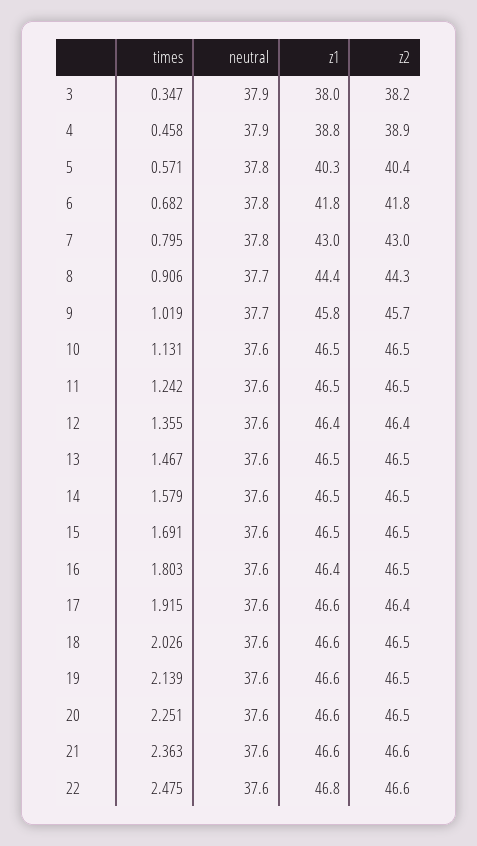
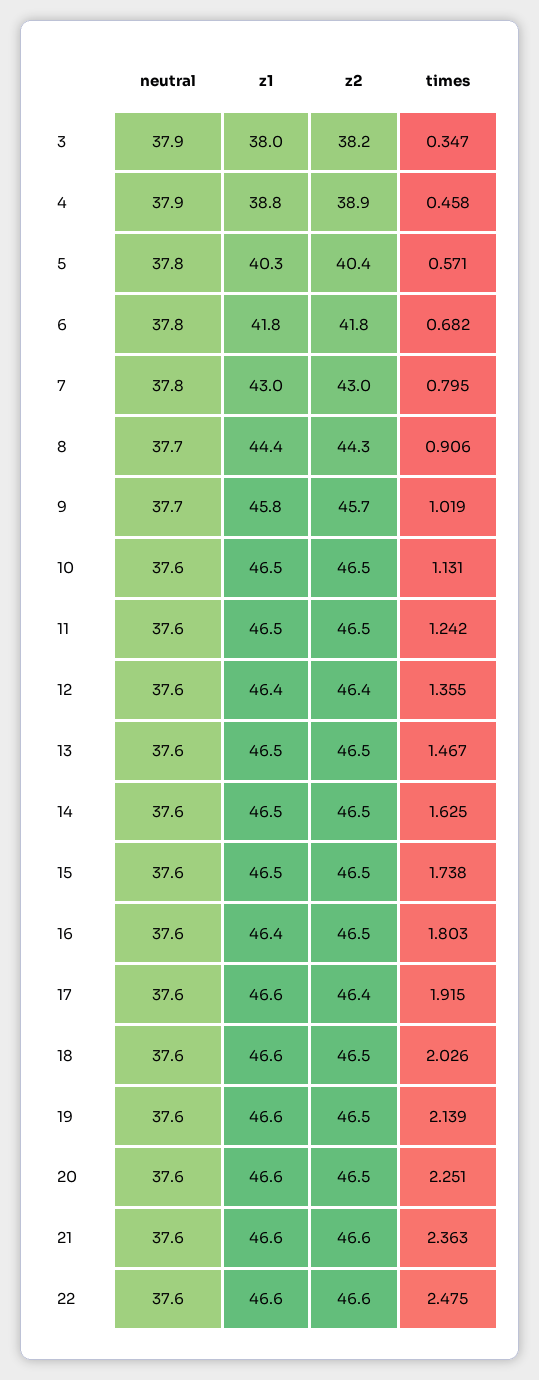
times, 14: 1.579 -> 1.625
times, 15: 1.691 -> 1.738
z1, 22: 46.8 -> 46.6

